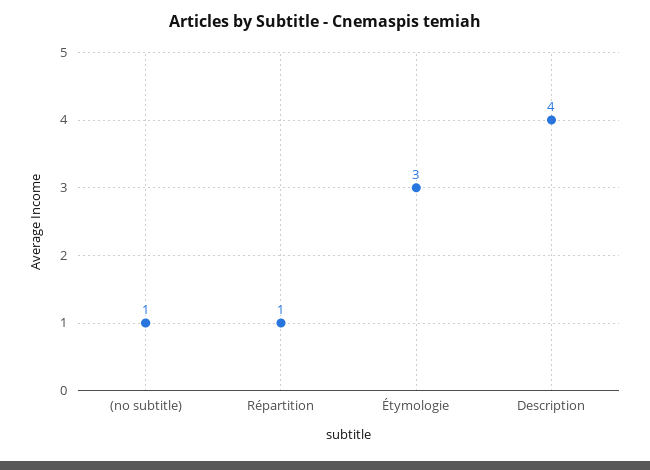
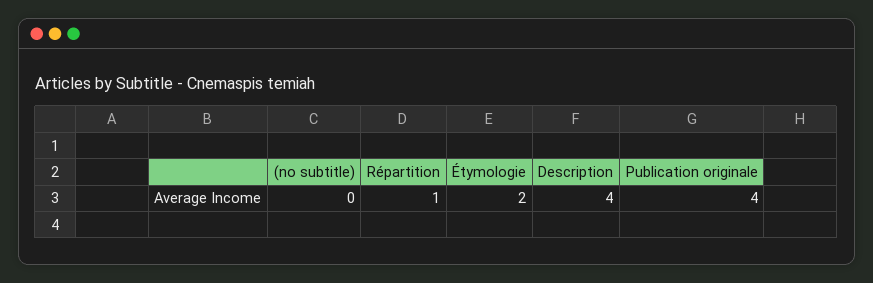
(no subtitle): 1 -> 0
Étymologie: 3 -> 2
Publication originale: none -> 4

